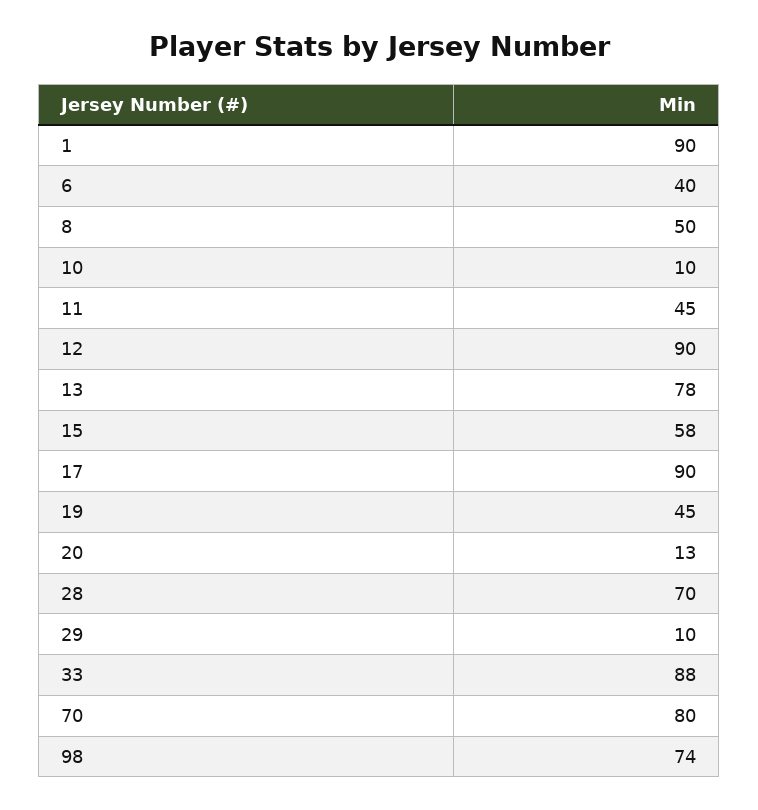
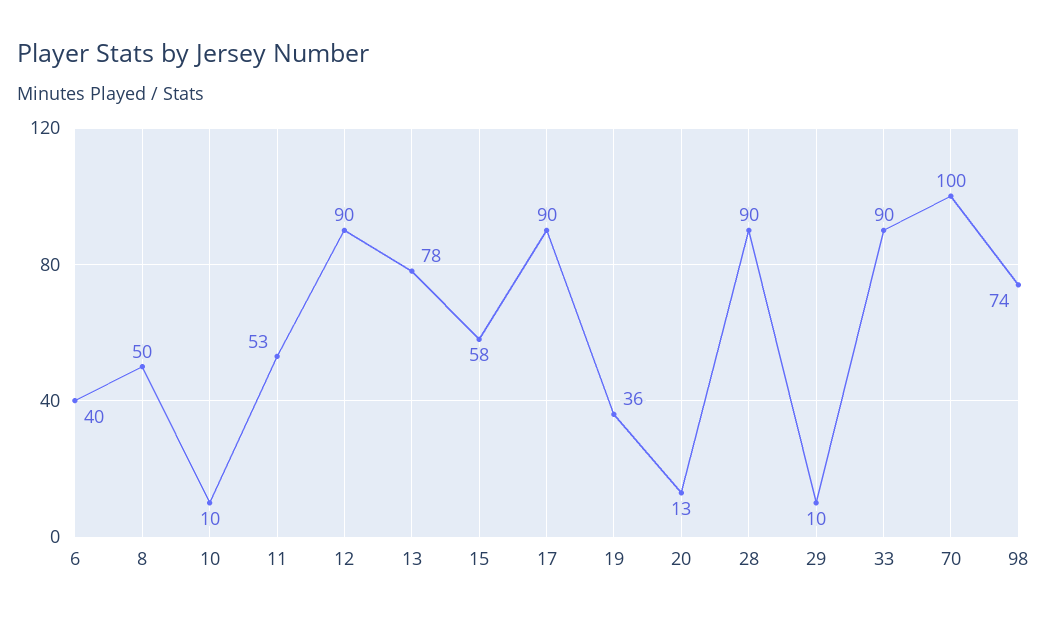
1: 90 -> none
11: 45 -> 53
19: 45 -> 36
28: 70 -> 90
33: 88 -> 90
70: 80 -> 100

